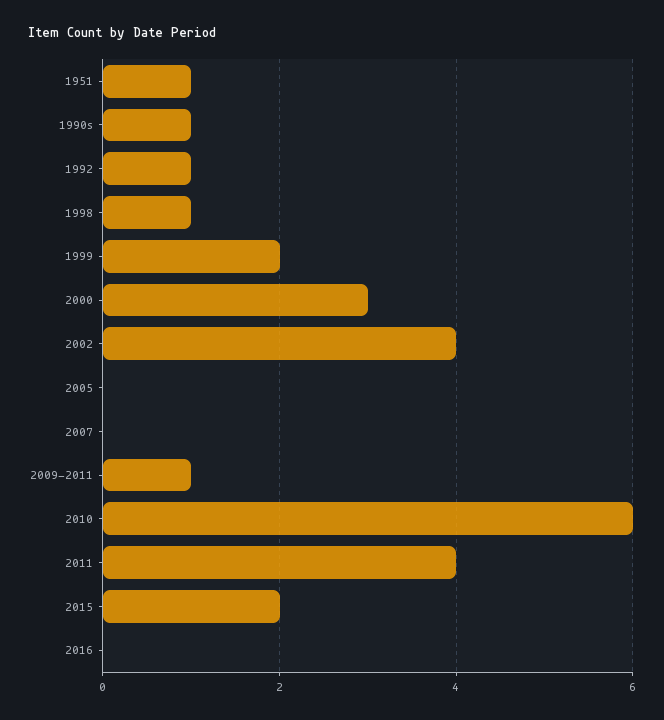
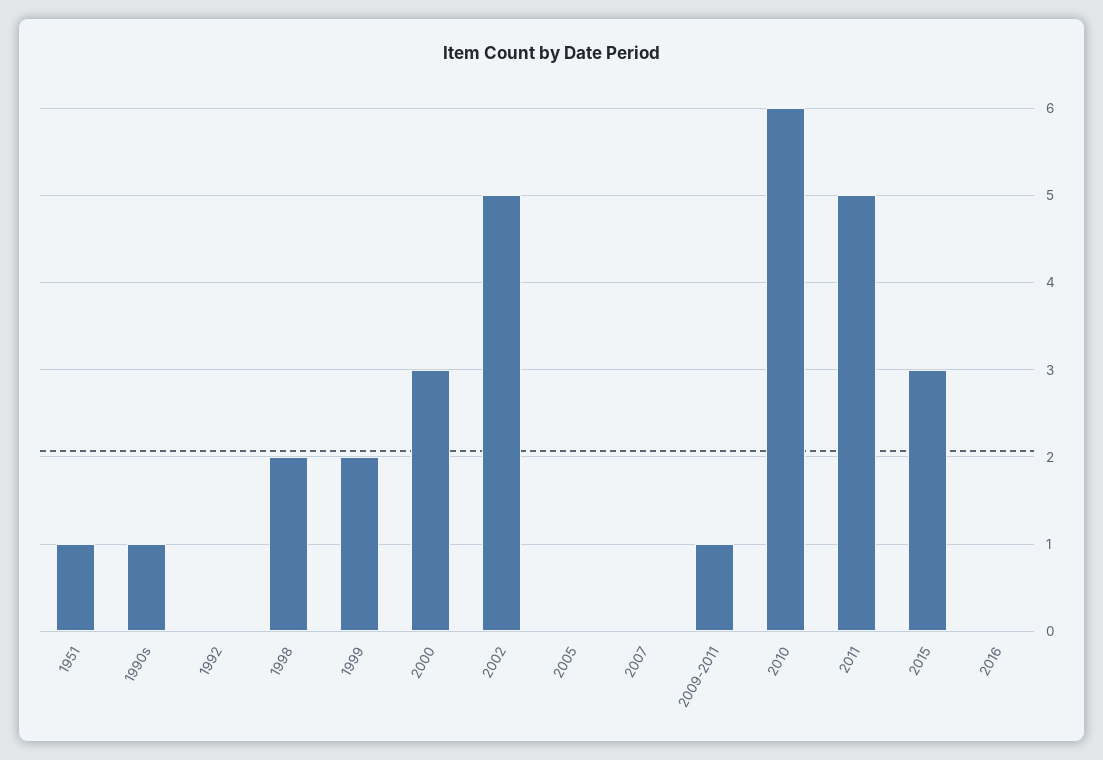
1992: 1 -> 0
1998: 1 -> 2
2002: 4 -> 5
2011: 4 -> 5
2015: 2 -> 3

